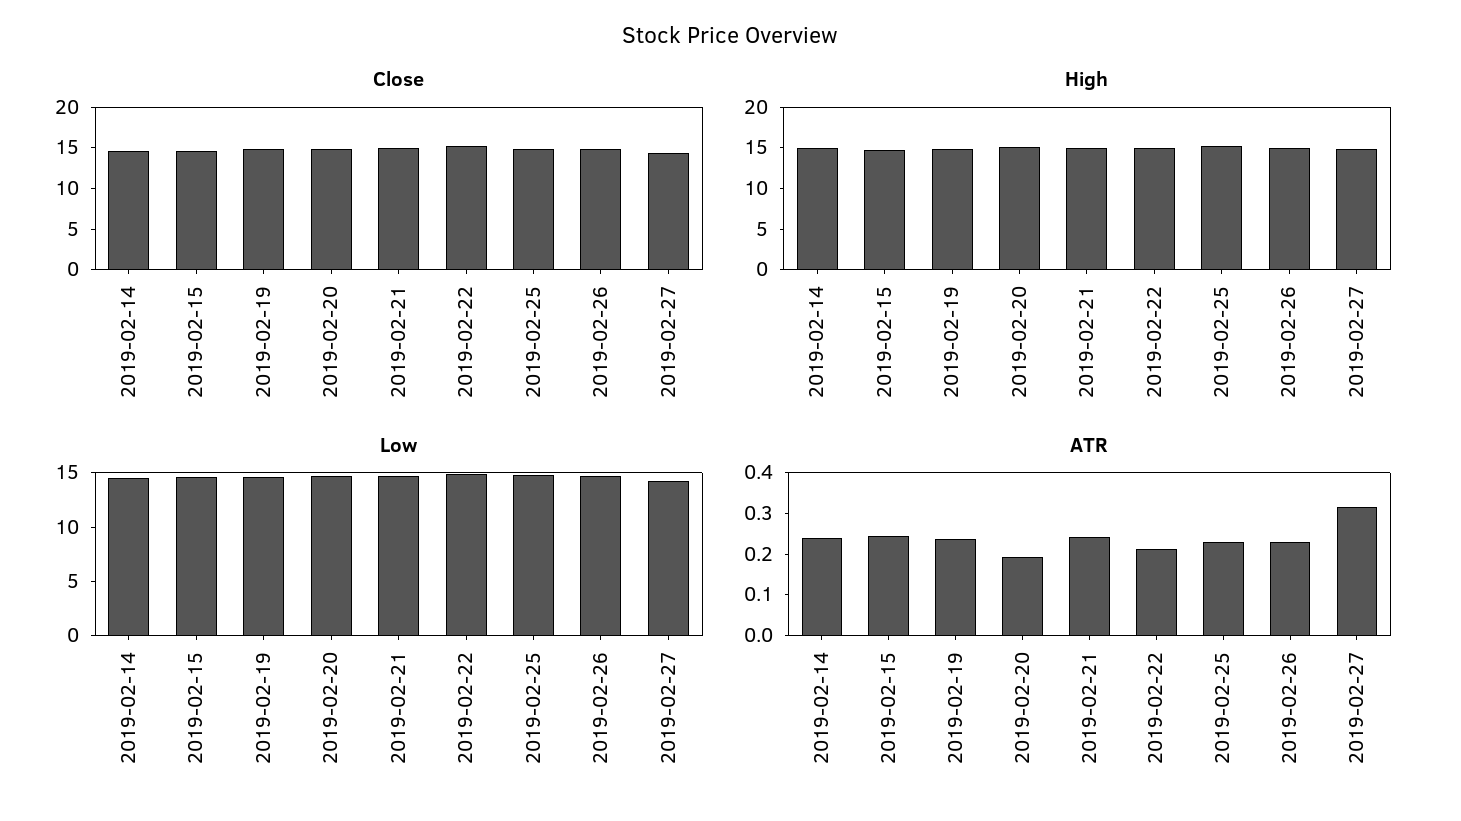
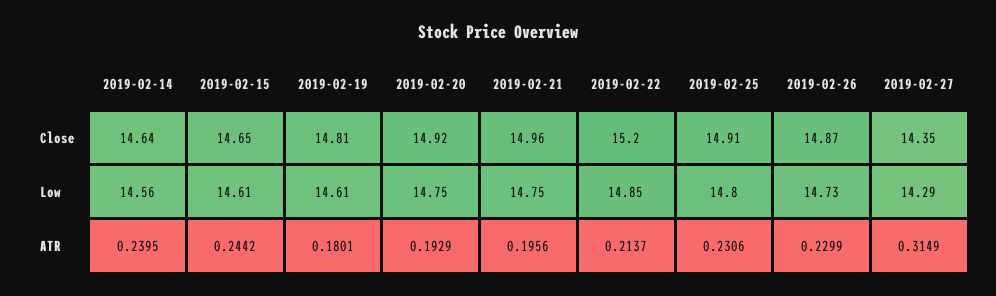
High, 2019-02-14: 15 -> none
High, 2019-02-15: 15 -> none
High, 2019-02-19: 15 -> none
High, 2019-02-20: 15 -> none
High, 2019-02-21: 15 -> none
High, 2019-02-22: 15 -> none
High, 2019-02-25: 15 -> none
High, 2019-02-26: 15 -> none
High, 2019-02-27: 15 -> none
ATR, 2019-02-19: 0.24 -> 0.1801
ATR, 2019-02-21: 0.24 -> 0.1956

